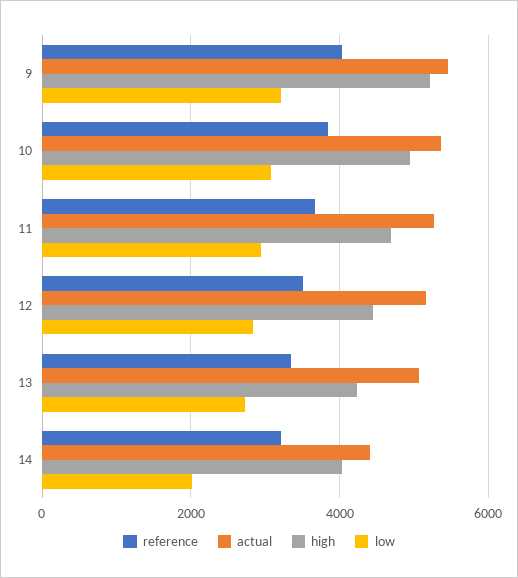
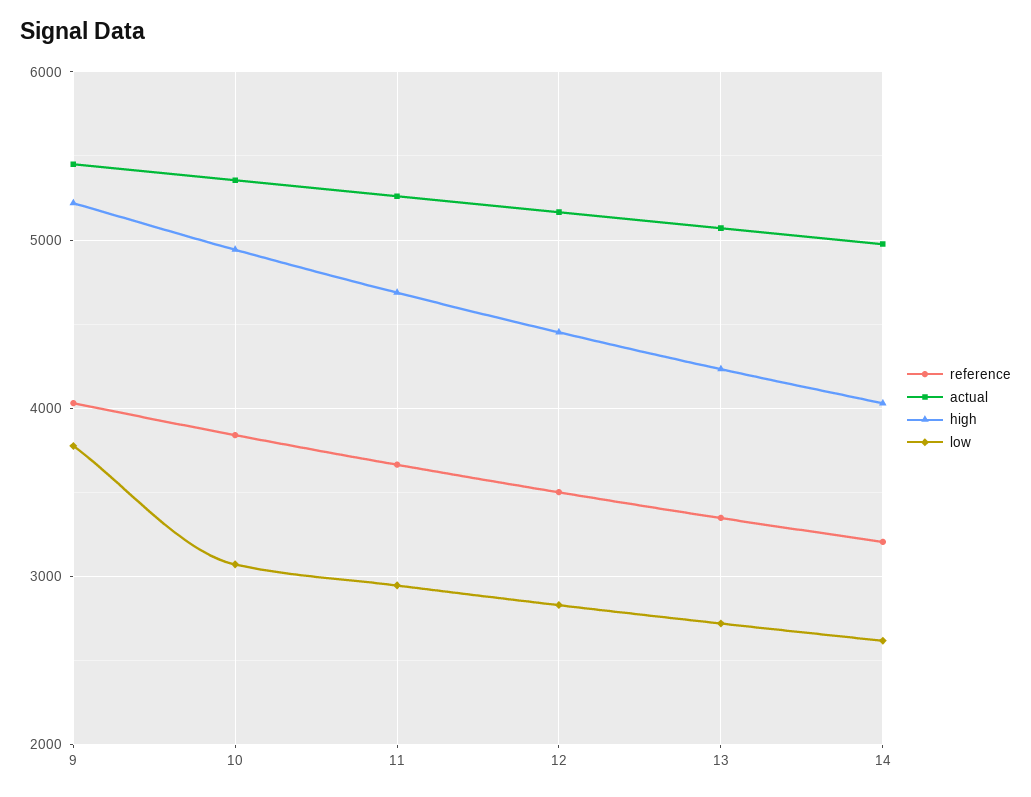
low, 9: 3200 -> 3800
actual, 14: 4400 -> 5000
low, 14: 2000 -> 2600

